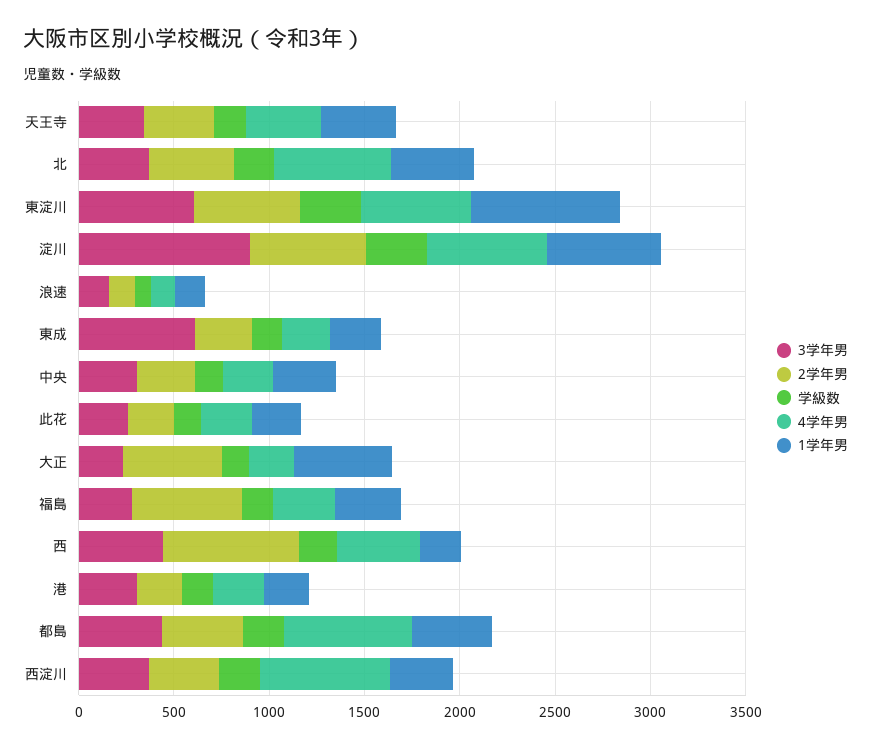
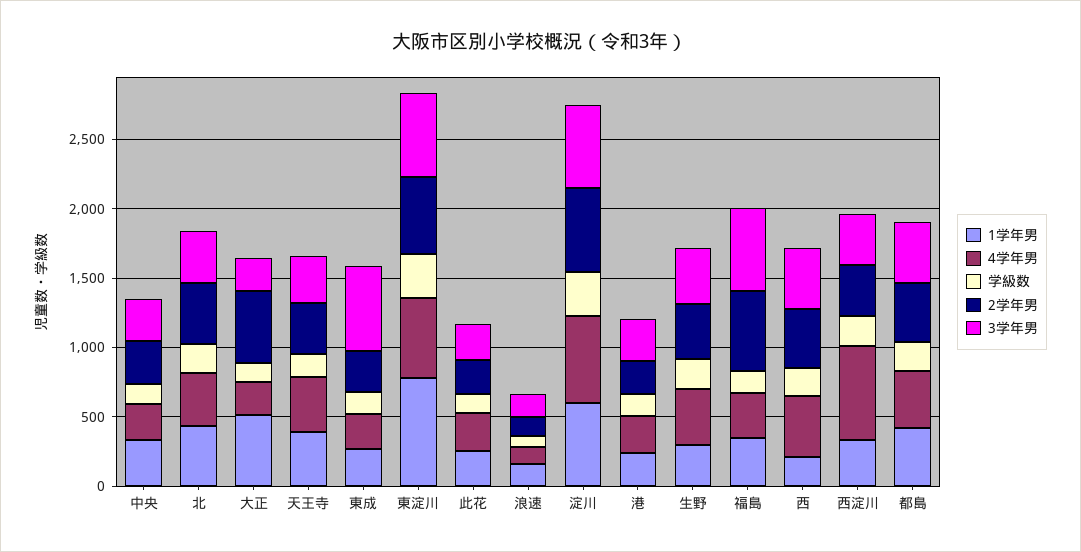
4学年男, 北: 600 -> 400
3学年男, 淀川: 900 -> 600
3学年男, 福島: 300 -> 600
2学年男, 西: 700 -> 400
4学年男, 都島: 700 -> 400
1学年男, 生野: none -> 300
4学年男, 生野: none -> 400
学級数, 生野: none -> 200
2学年男, 生野: none -> 400
3学年男, 生野: none -> 400

